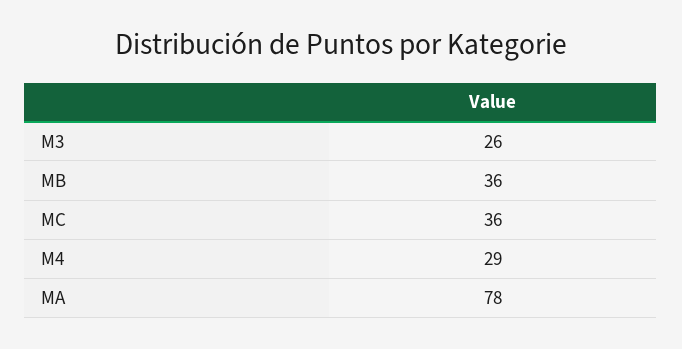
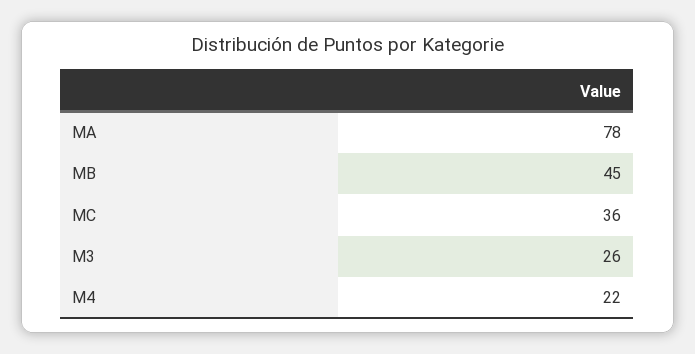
MB: 36 -> 45
M4: 29 -> 22

